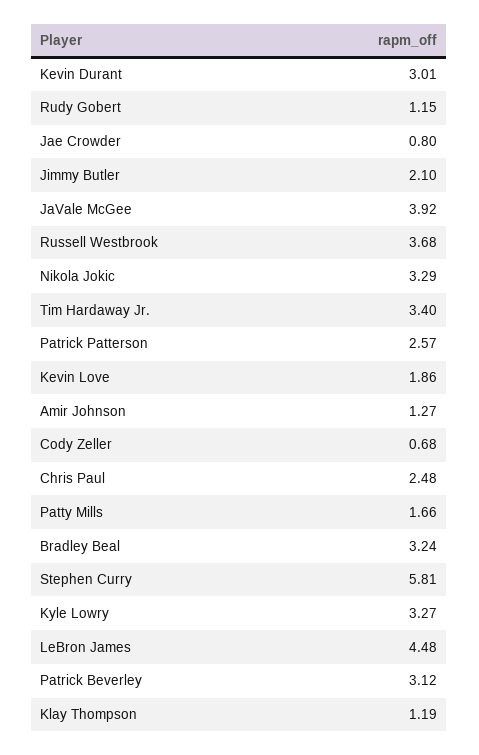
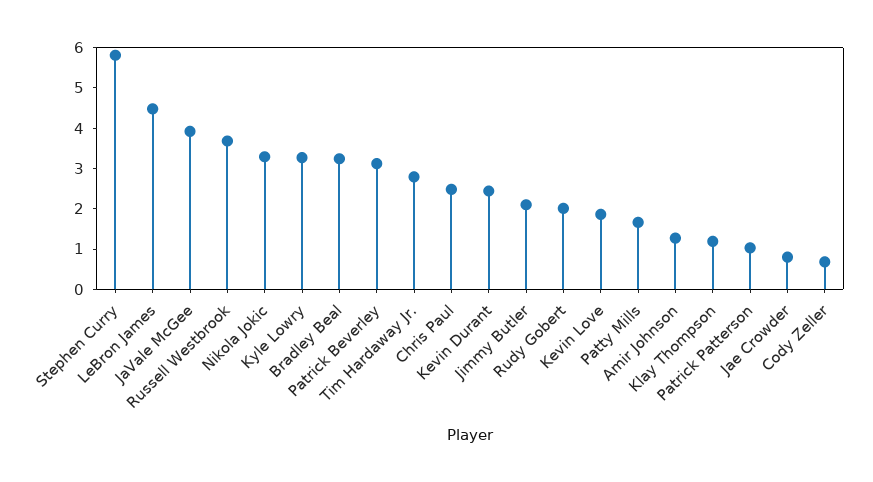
Kevin Durant: 3.01 -> 2.4
Rudy Gobert: 1.15 -> 2
Tim Hardaway Jr.: 3.4 -> 2.8
Patrick Patterson: 2.57 -> 1

